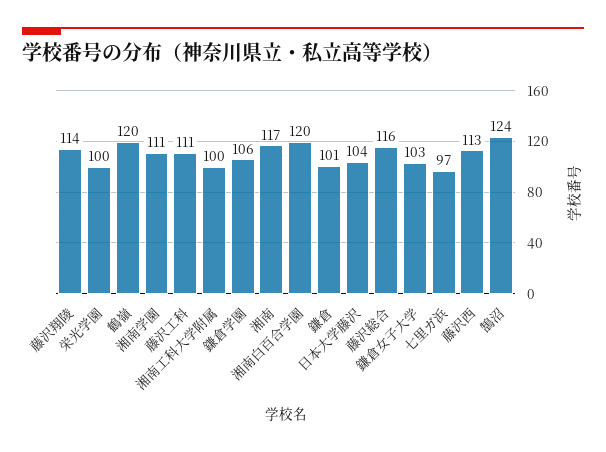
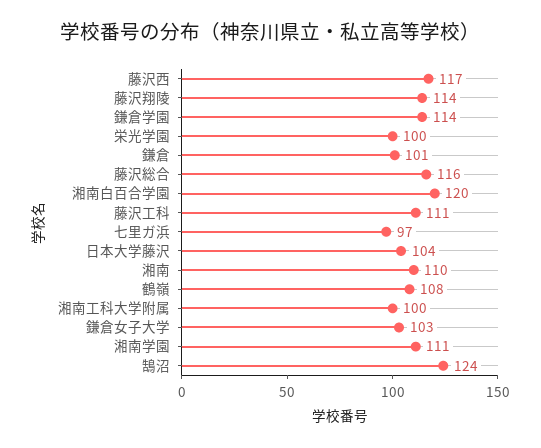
鶴嶺: 120 -> 108
鎌倉学園: 106 -> 114
湘南: 117 -> 110
藤沢西: 113 -> 117

